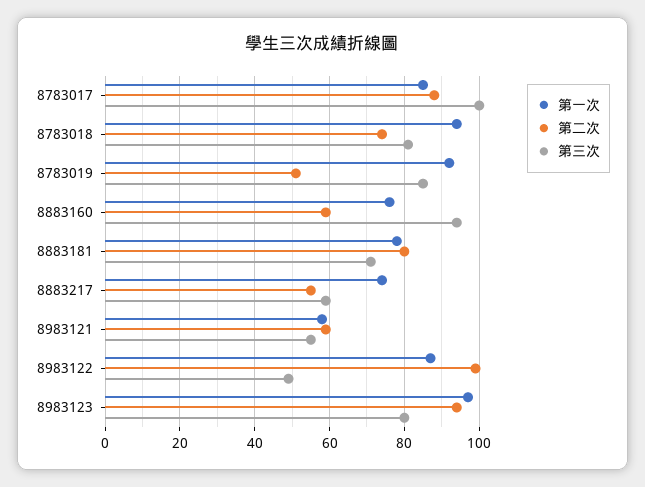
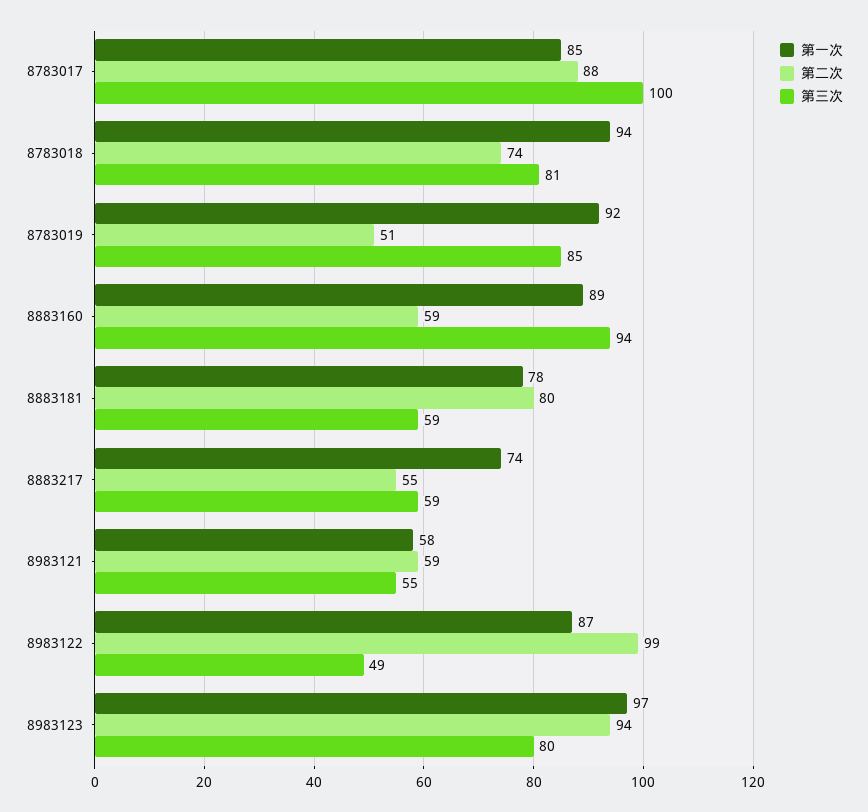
第一次, 8883160: 75 -> 89
第三次, 8883181: 70 -> 59

